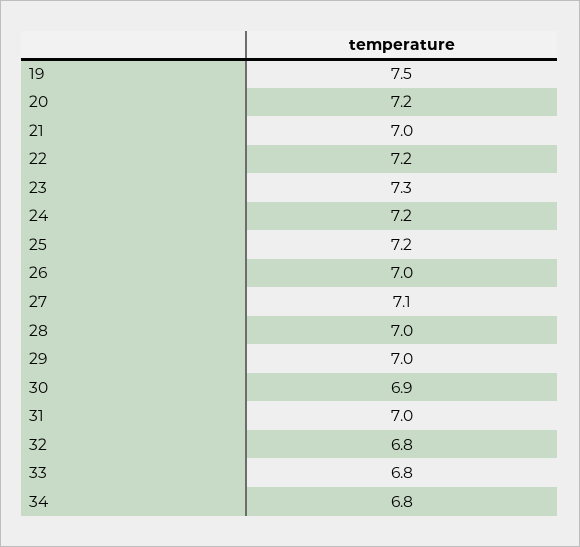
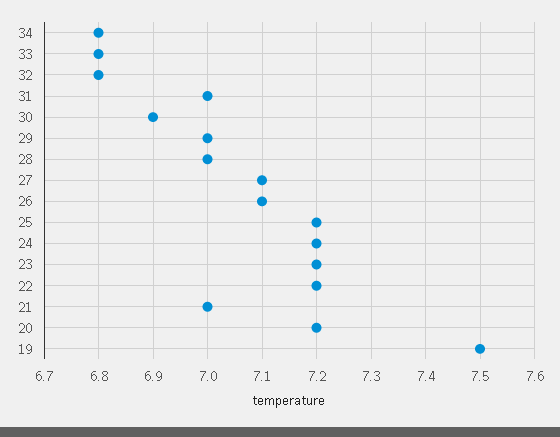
23: 7.3 -> 7.2
26: 7 -> 7.1

